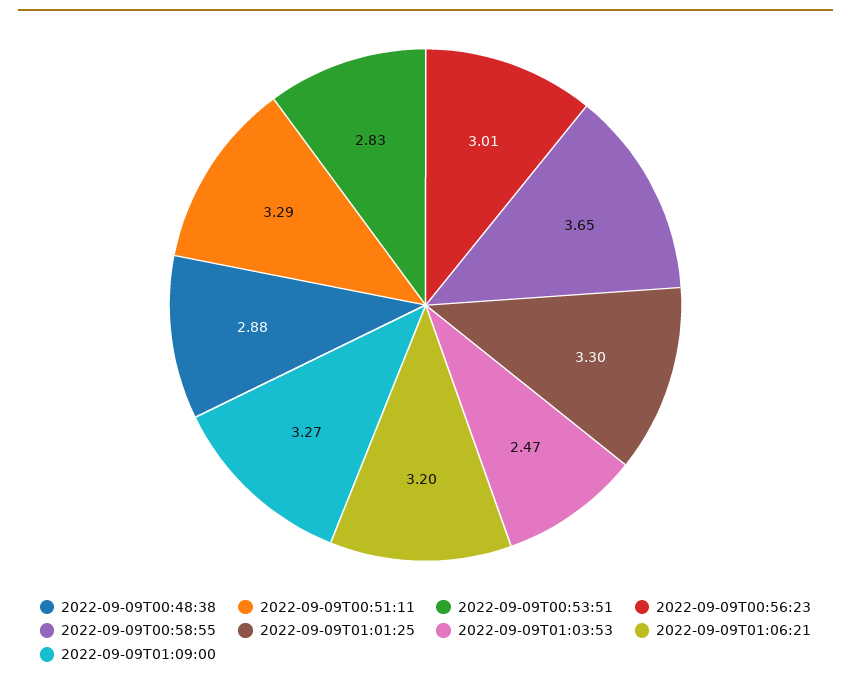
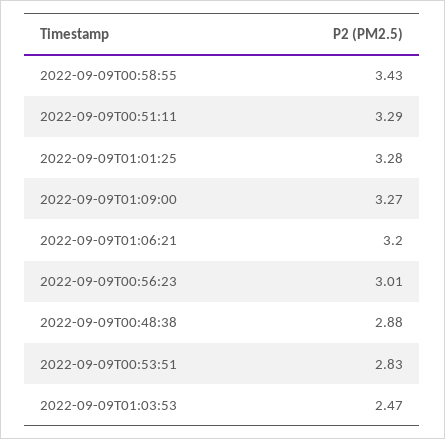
2022-09-09T00:58:55: 3.65 -> 3.43
2022-09-09T01:01:25: 3.3 -> 3.28

